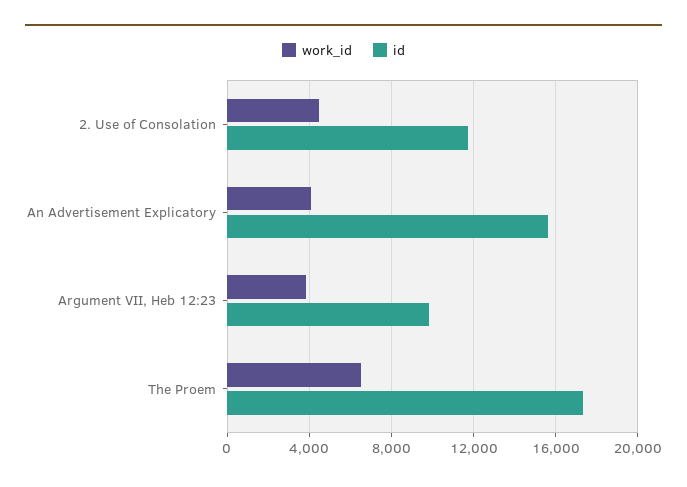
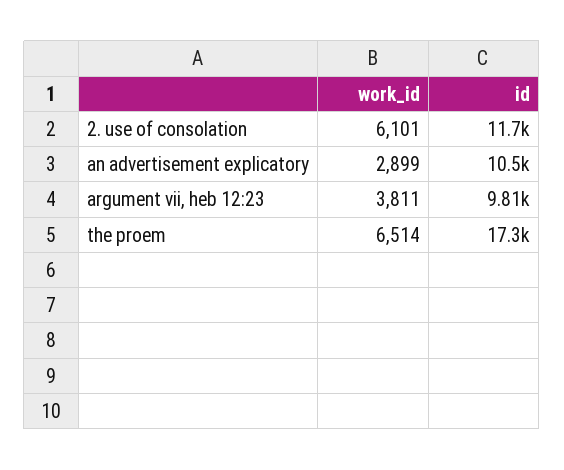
work_id, 2. Use of Consolation: 4500 -> 6101
work_id, An Advertisement Explicatory: 4000 -> 2899
id, An Advertisement Explicatory: 15500 -> 10500

